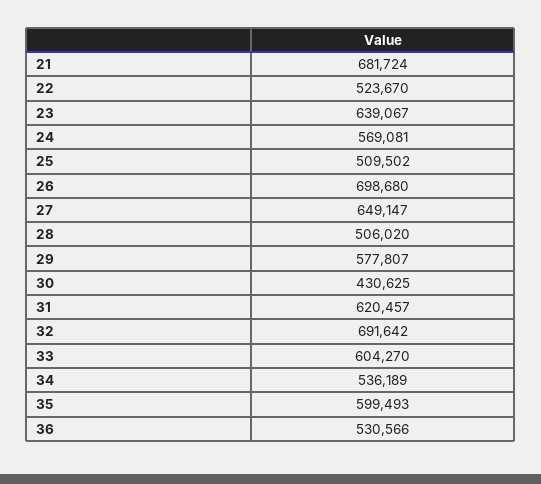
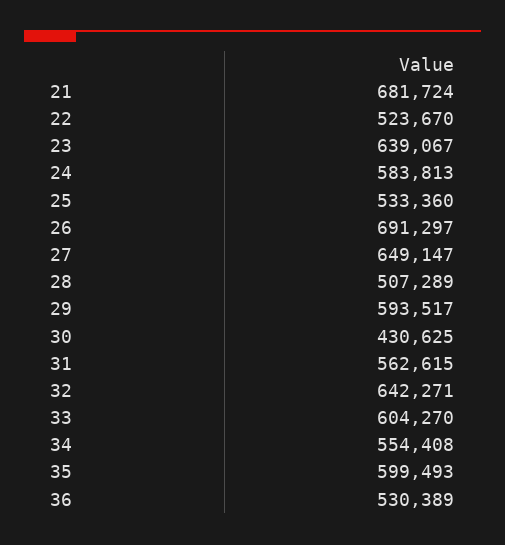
24: 569081 -> 583813
25: 509502 -> 533360
26: 698680 -> 691297
28: 506020 -> 507289
29: 577807 -> 593517
31: 620457 -> 562615
32: 691642 -> 642271
34: 536189 -> 554408
36: 530566 -> 530389

